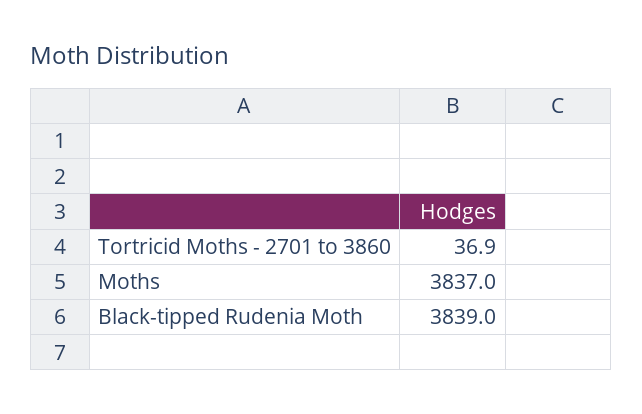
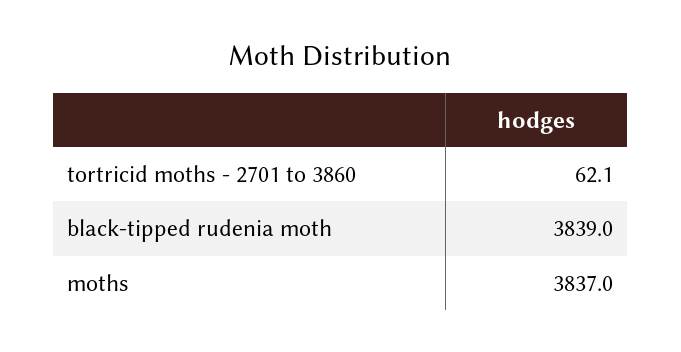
Tortricid Moths - 2701 to 3860: 36.9 -> 62.1

